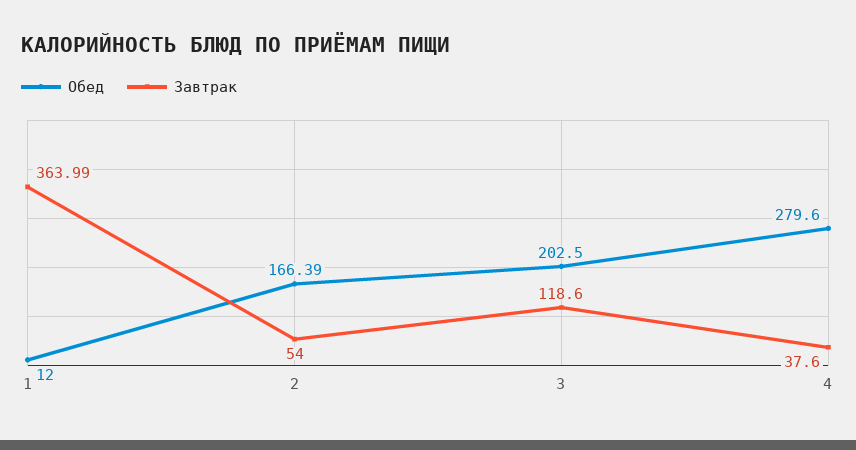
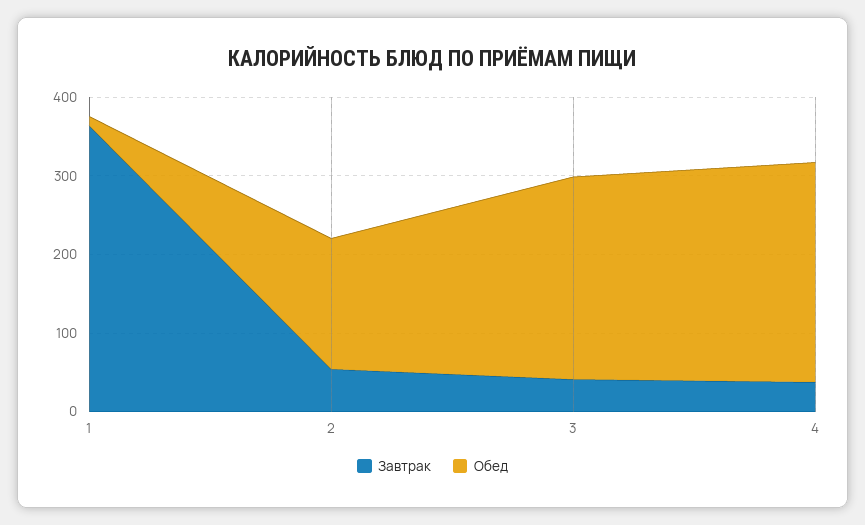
Обед, 3: 202.5 -> 260
Завтрак, 3: 118.6 -> 40

